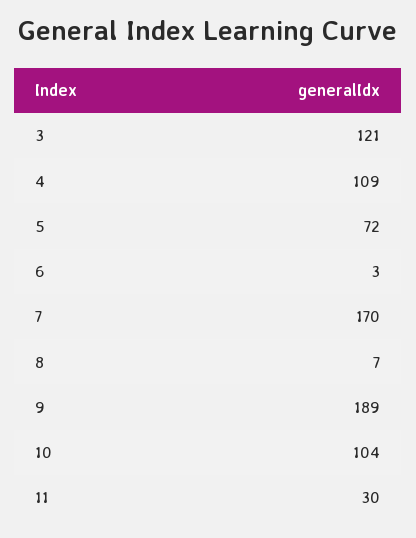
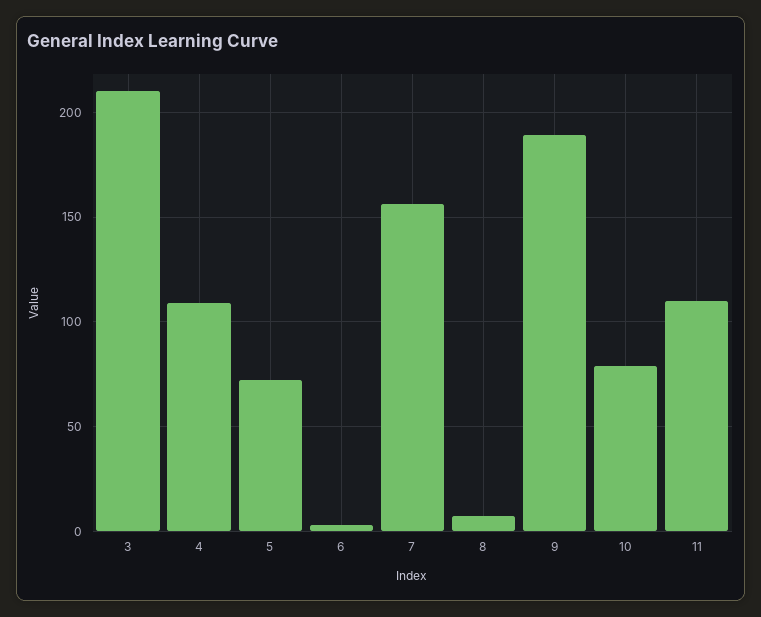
3: 121 -> 210
7: 170 -> 155
10: 104 -> 80
11: 30 -> 110

